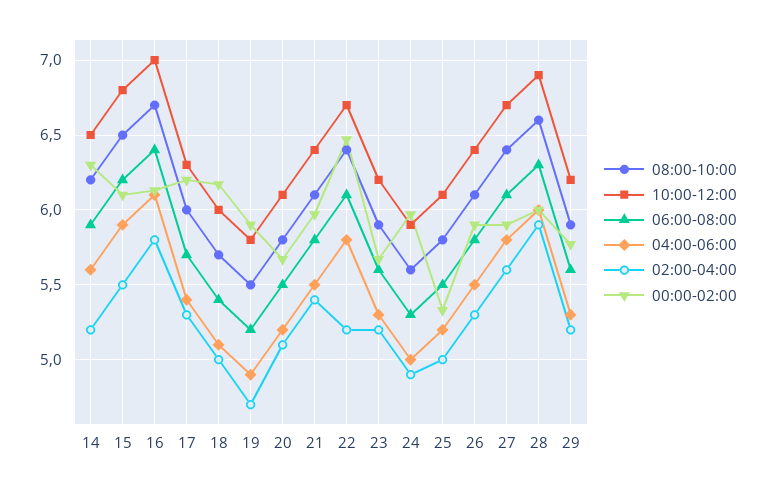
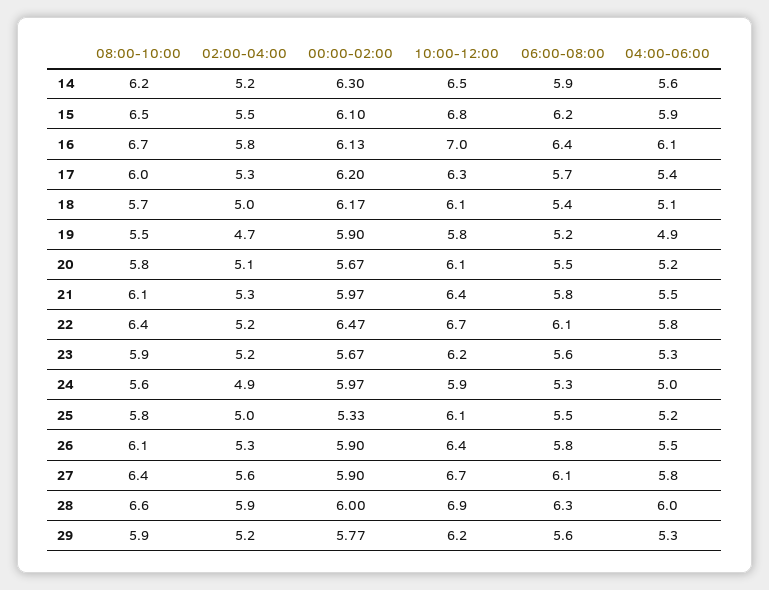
10:00-12:00, 18: 6 -> 6.1
02:00-04:00, 21: 5.4 -> 5.3

